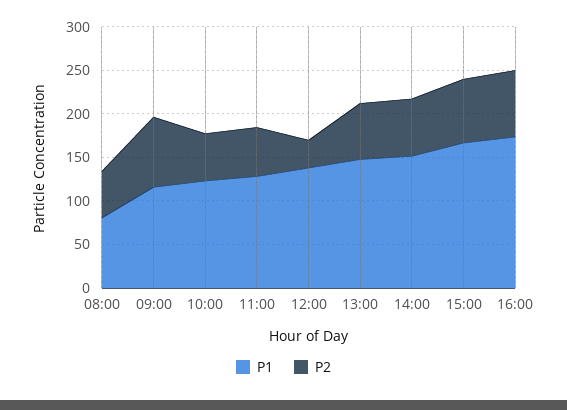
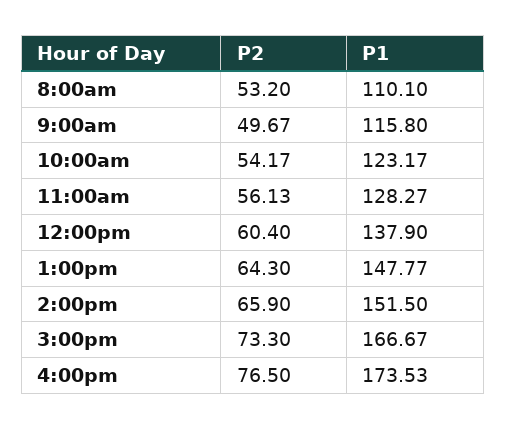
P1, 08:00: 80 -> 110.1
P2, 09:00: 80 -> 49.67
P2, 12:00: 30 -> 60.4

